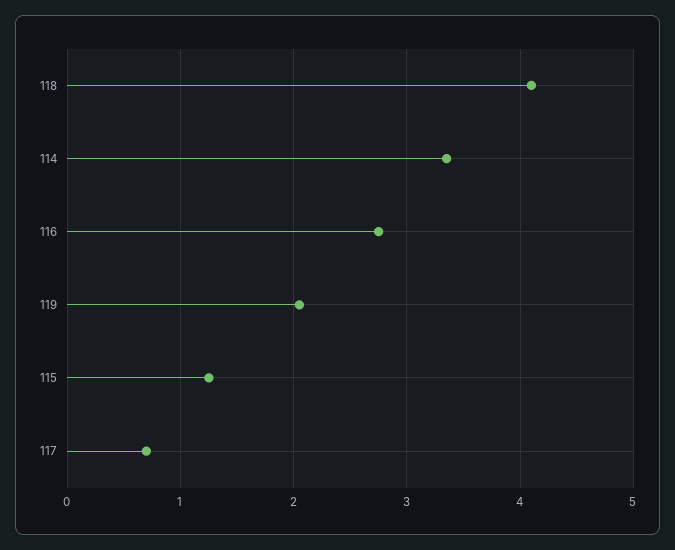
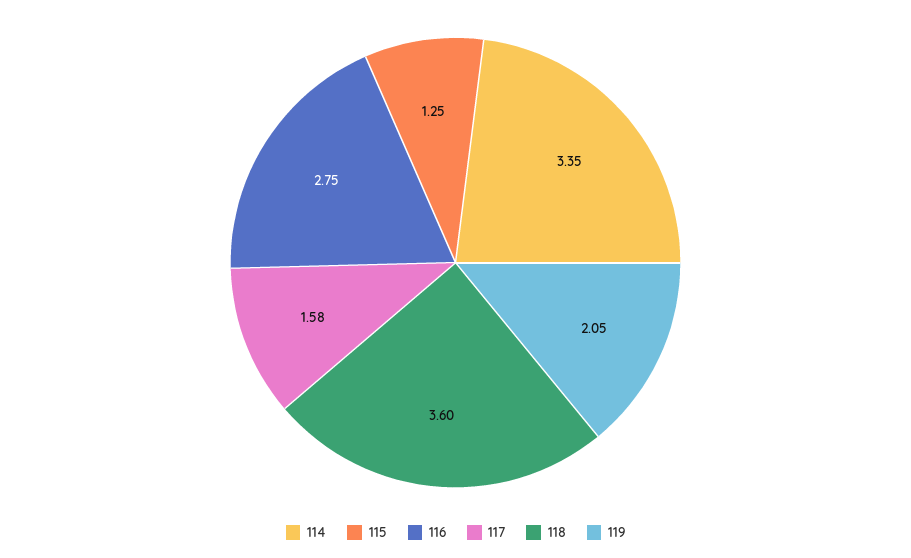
118: 4.1 -> 3.6
117: 0.7 -> 1.58

